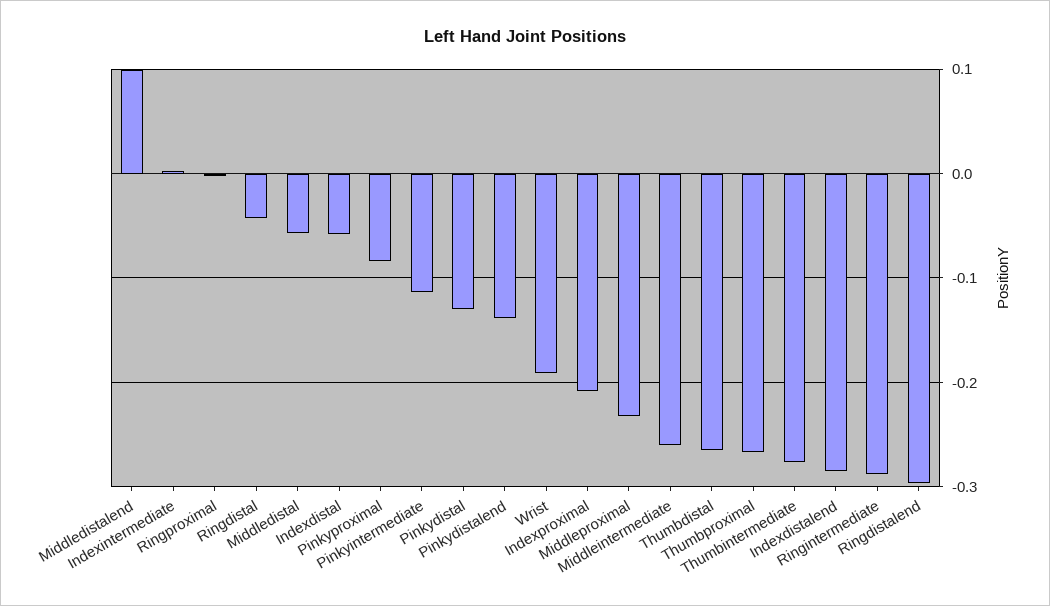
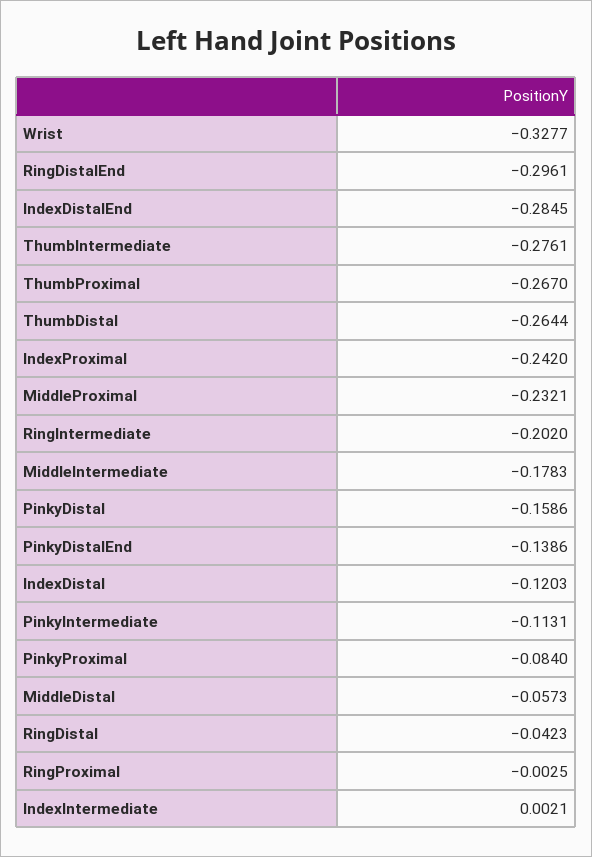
Middledistalend: 0.1 -> none
Indexdistal: -0.06 -> -0.1203
Pinkydistal: -0.13 -> -0.1586
Wrist: -0.19 -> -0.3277
Indexproximal: -0.21 -> -0.242
Middleintermediate: -0.26 -> -0.1783
Ringintermediate: -0.29 -> -0.202

